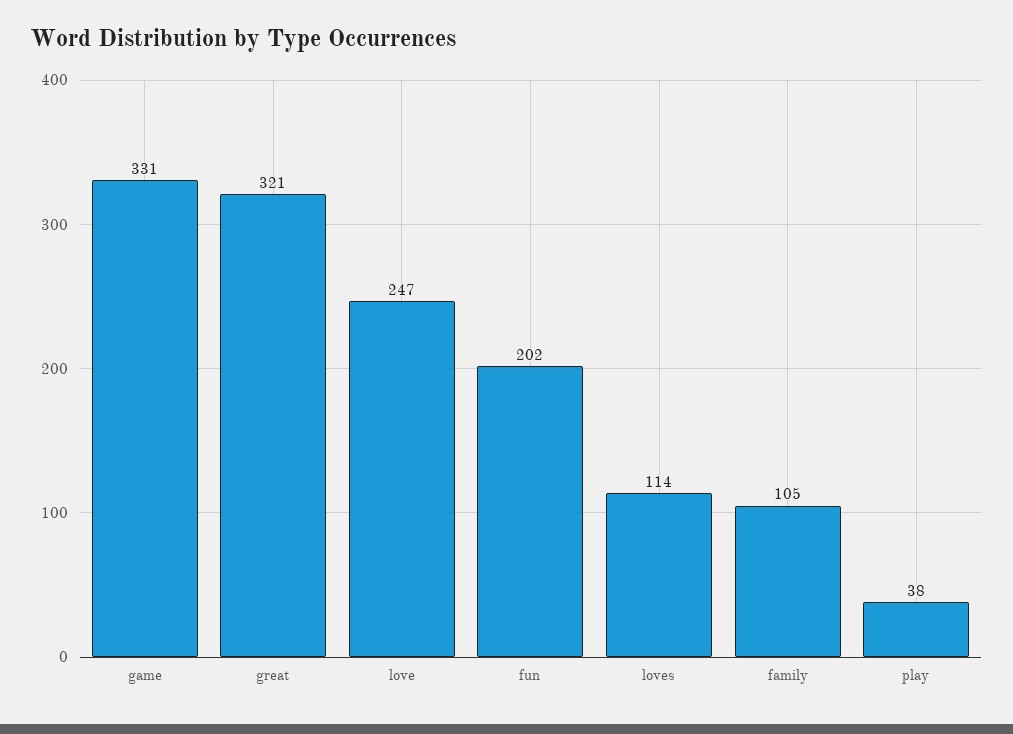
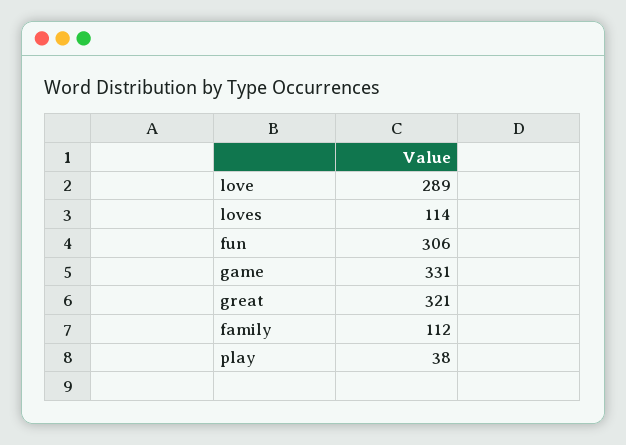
love: 247 -> 289
fun: 202 -> 306
family: 105 -> 112

